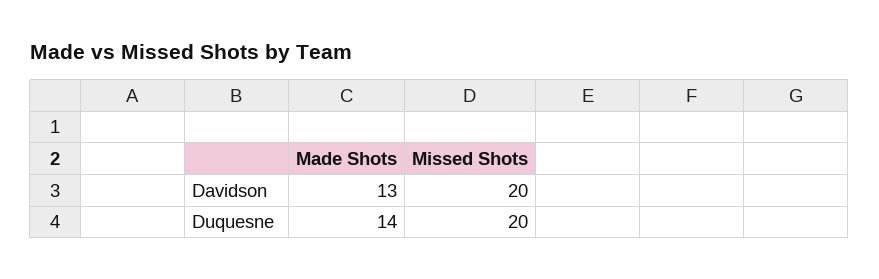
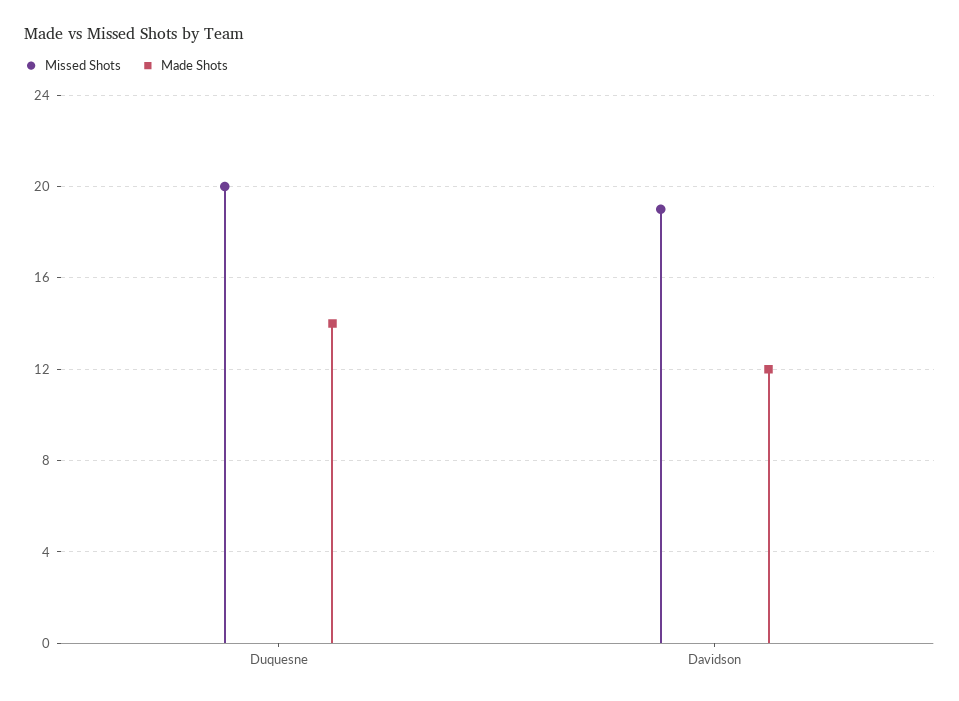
Made Shots, Davidson: 13 -> 12
Missed Shots, Davidson: 20 -> 19

